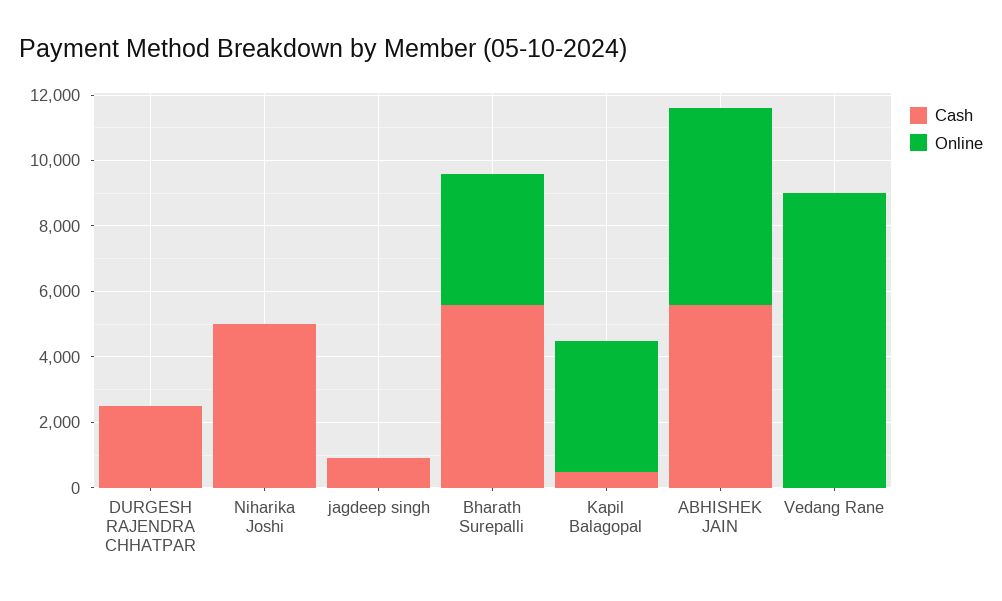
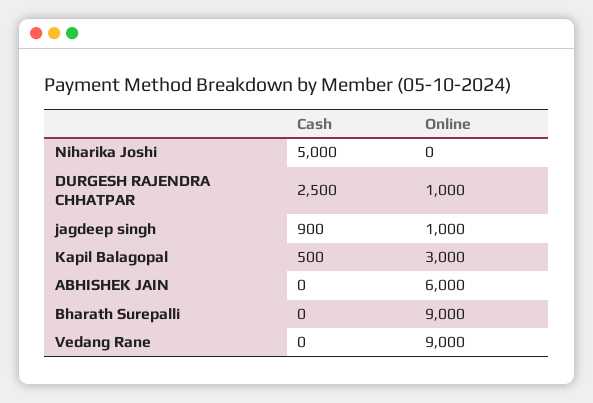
Online, DURGESH RAJENDRA CHHATPAR: 0 -> 1000
Online, jagdeep singh: 0 -> 1000
Cash, Bharath Surepalli: 5500 -> 0
Online, Bharath Surepalli: 4000 -> 9000
Online, Kapil Balagopal: 4000 -> 3000
Cash, ABHISHEK JAIN: 5500 -> 0

